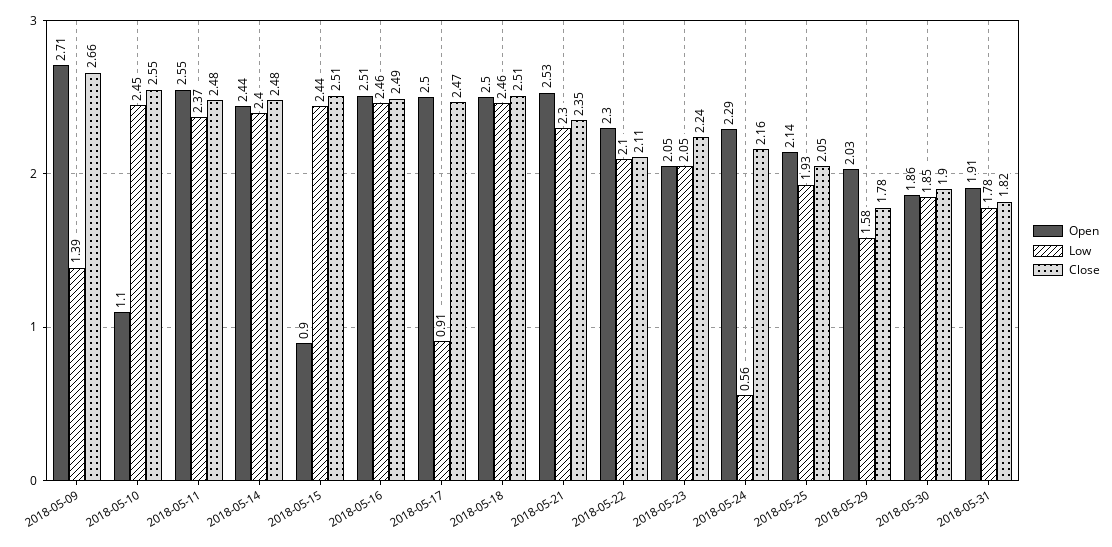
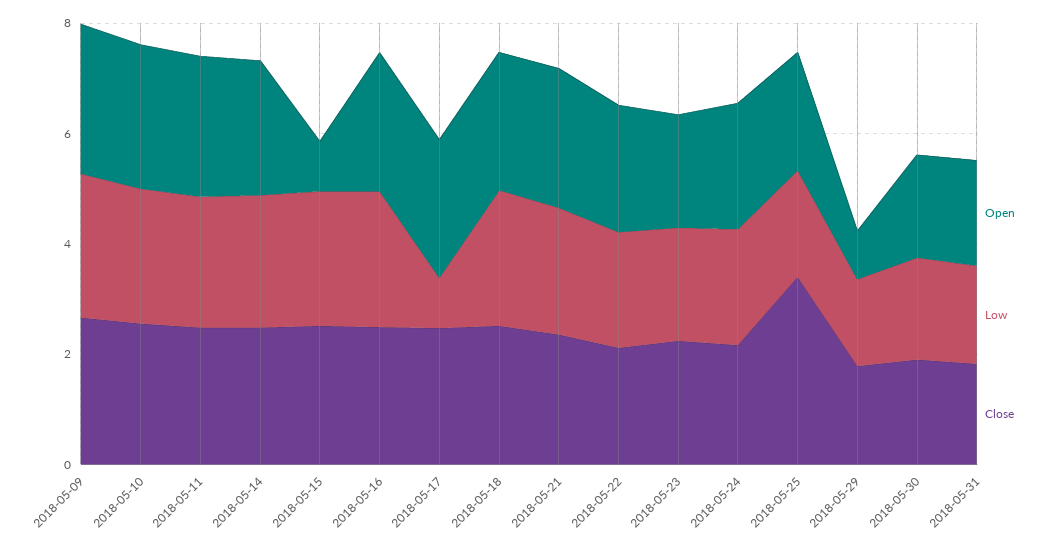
Low, 2018-05-09: 1.39 -> 2.5
Open, 2018-05-10: 1.1 -> 2.5
Low, 2018-05-24: 0.56 -> 2
Close, 2018-05-25: 2.05 -> 3.5
Open, 2018-05-29: 2.03 -> 1

